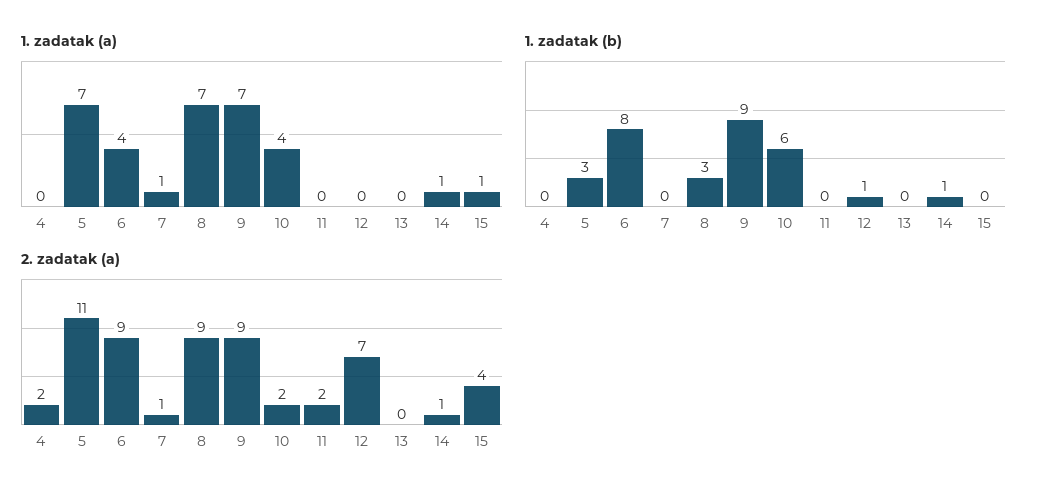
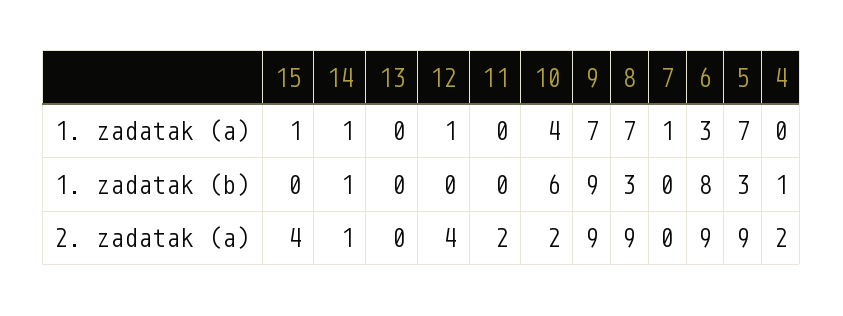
1. zadatak (a), 6: 4 -> 3
1. zadatak (a), 12: 0 -> 1
1. zadatak (b), 4: 0 -> 1
1. zadatak (b), 12: 1 -> 0
2. zadatak (a), 5: 11 -> 9
2. zadatak (a), 7: 1 -> 0
2. zadatak (a), 12: 7 -> 4

